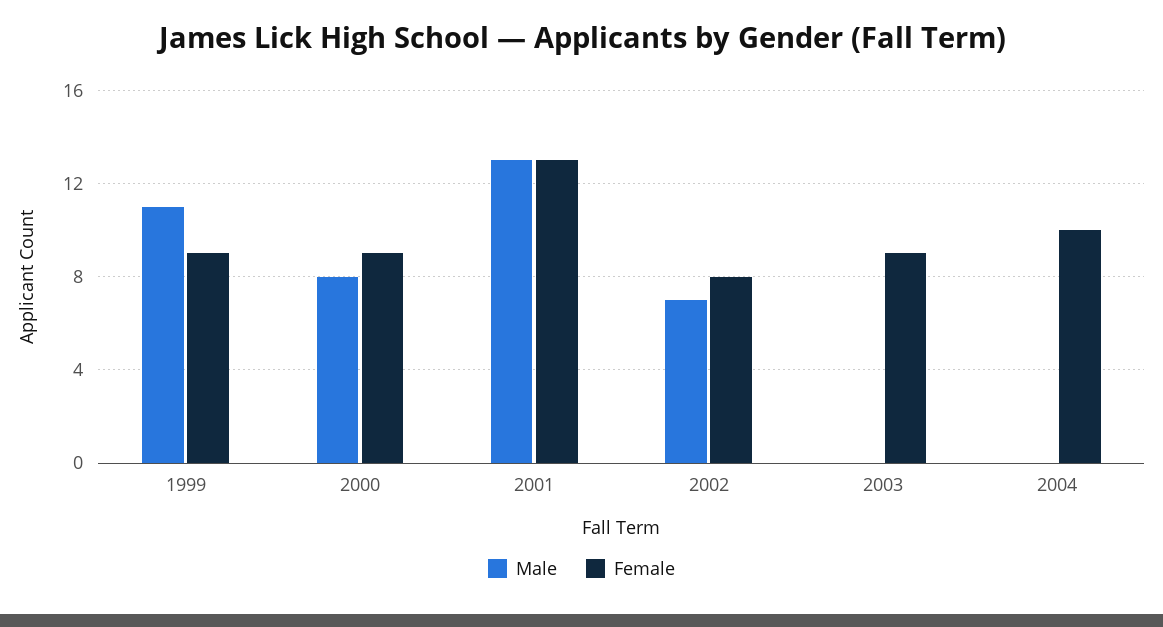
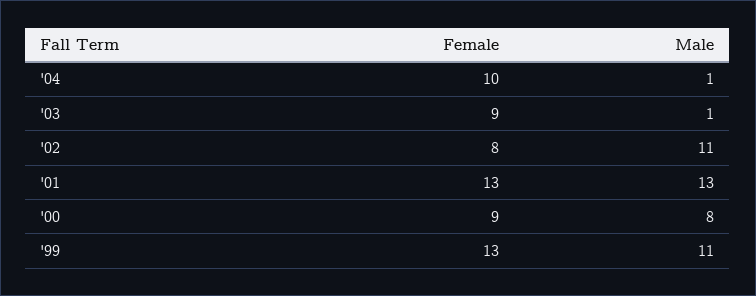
Female, 1999: 9 -> 13
Male, 2002: 7 -> 11
Male, 2003: 0 -> 1
Male, 2004: 0 -> 1

